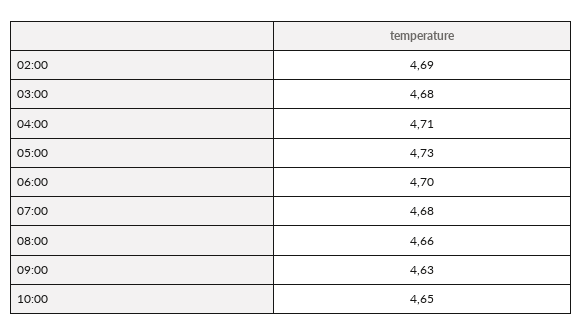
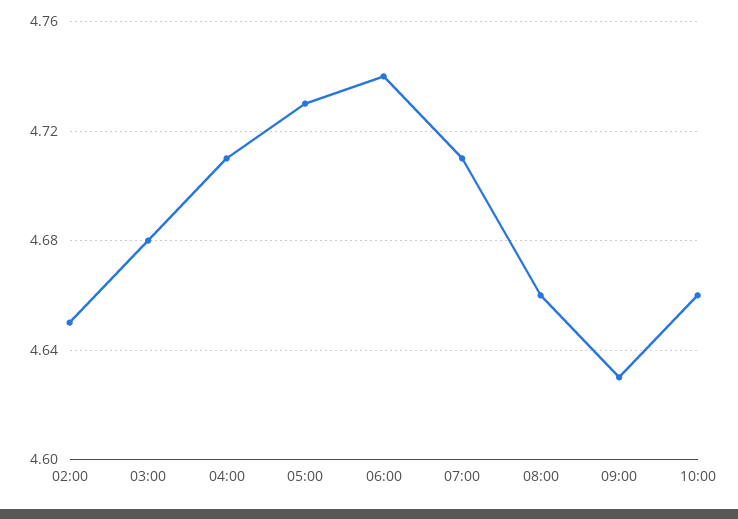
02:00: 4.69 -> 4.65
06:00: 4.7 -> 4.74
07:00: 4.68 -> 4.71
10:00: 4.65 -> 4.66

